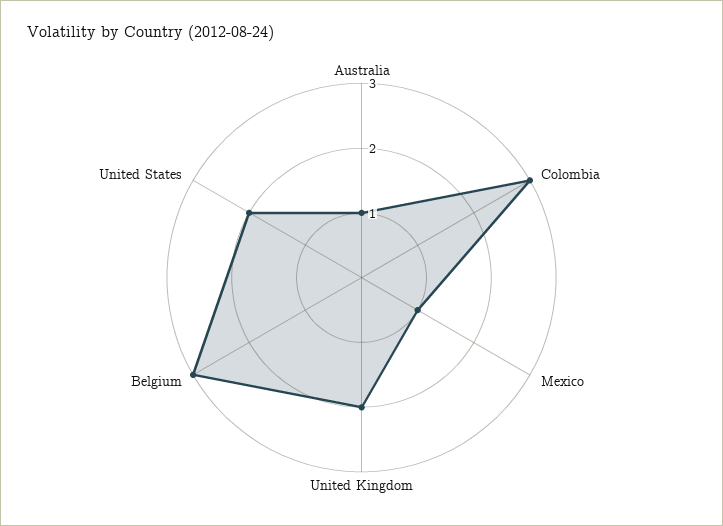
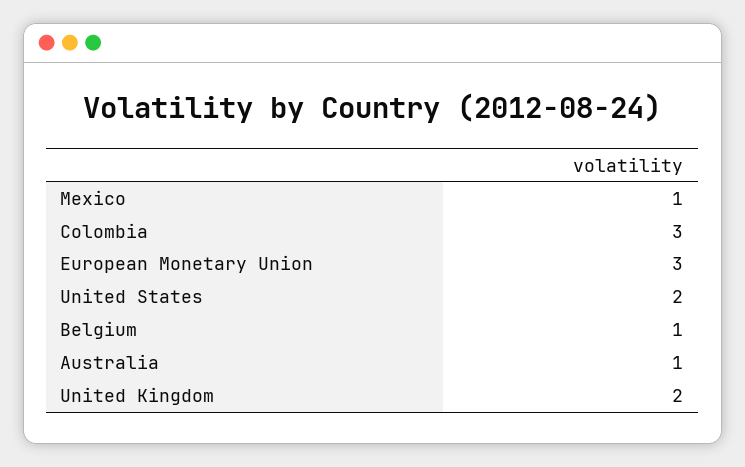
Belgium: 3 -> 1
European Monetary Union: none -> 3

